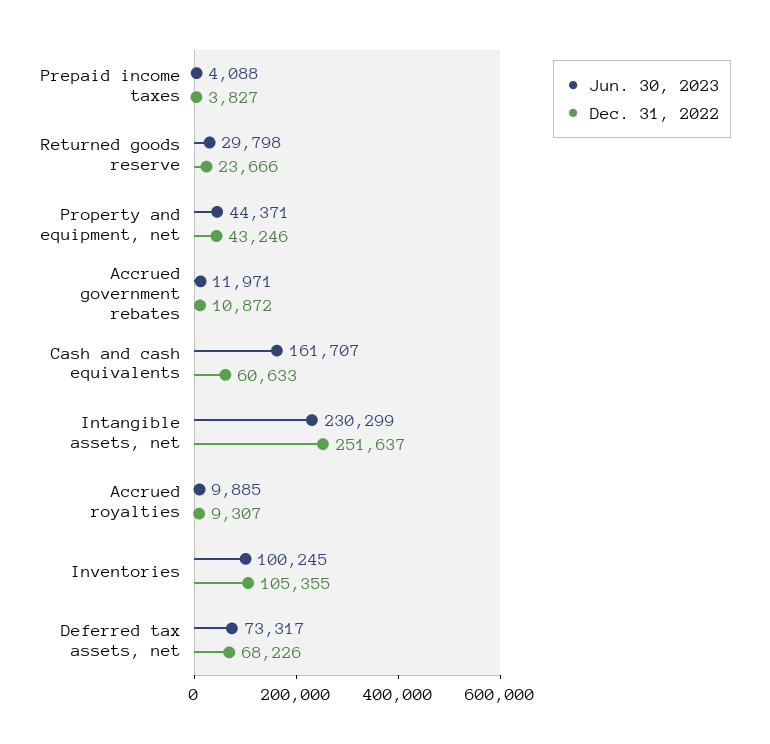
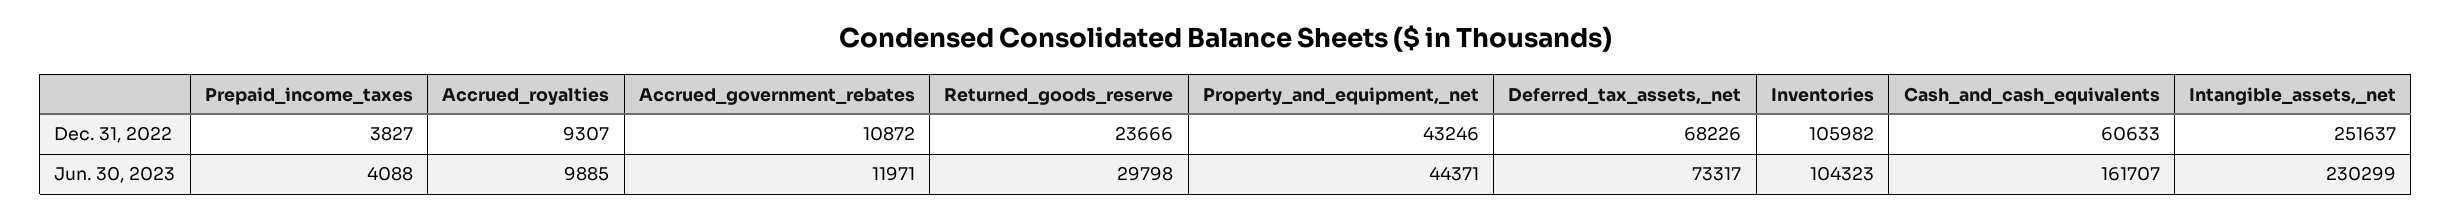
Jun. 30, 2023, Inventories: 100245 -> 104323
Dec. 31, 2022, Inventories: 105355 -> 105982

